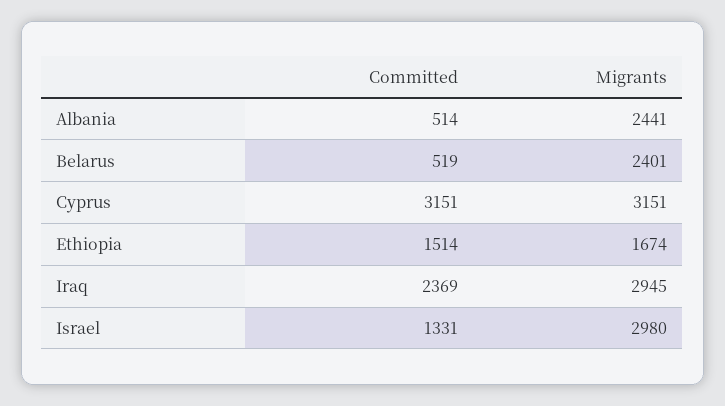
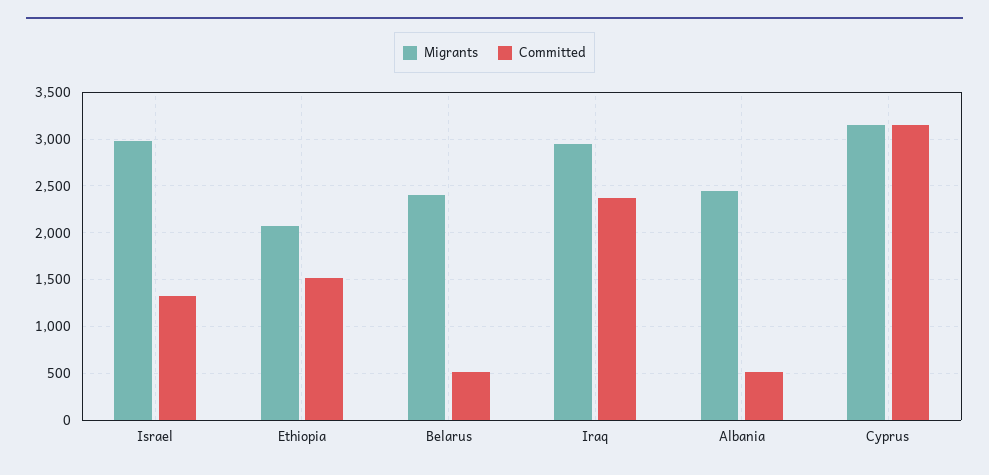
Migrants, Ethiopia: 1674 -> 2100

